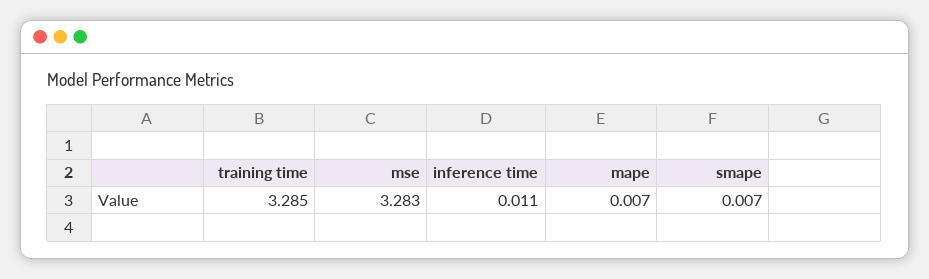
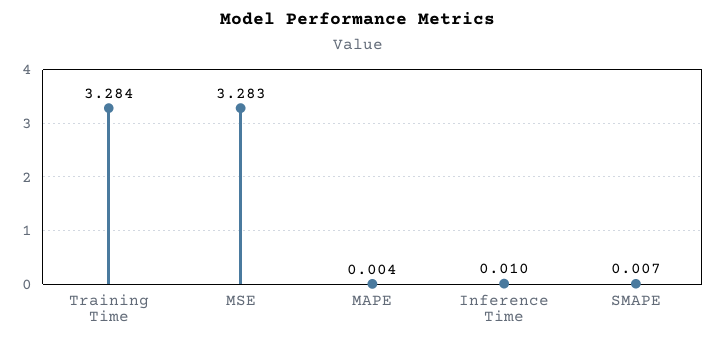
training time: 3.285 -> 3.284
inference time: 0.011 -> 0.01
mape: 0.007 -> 0.004

